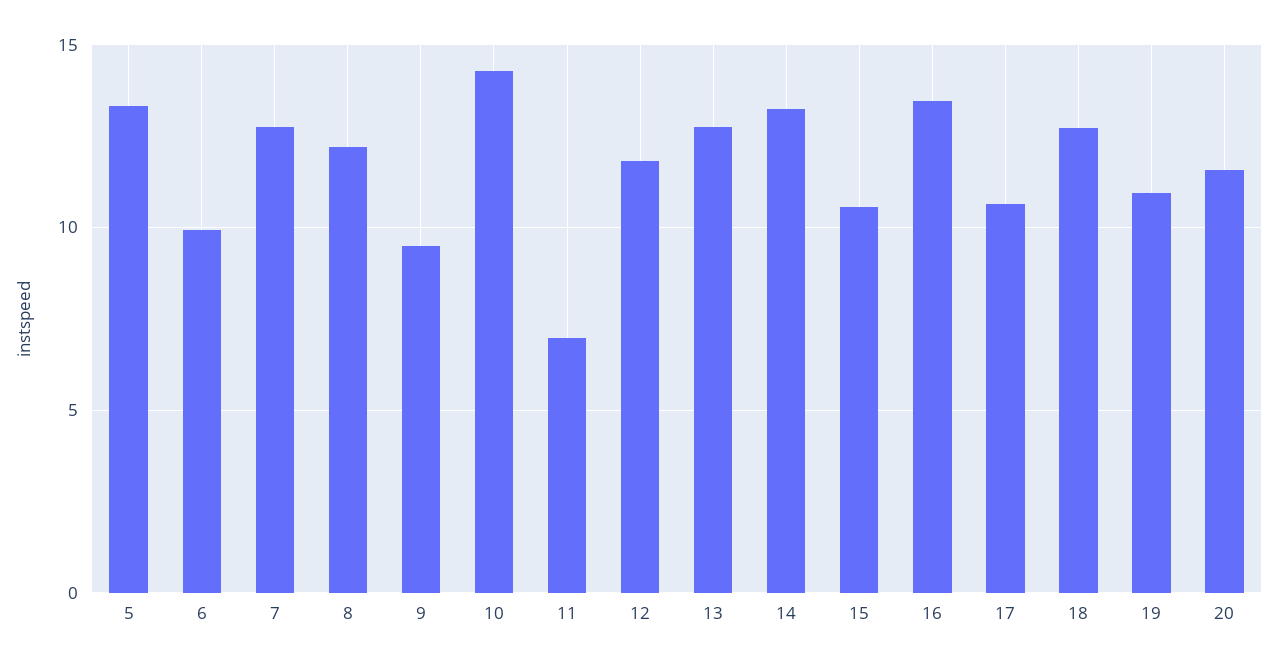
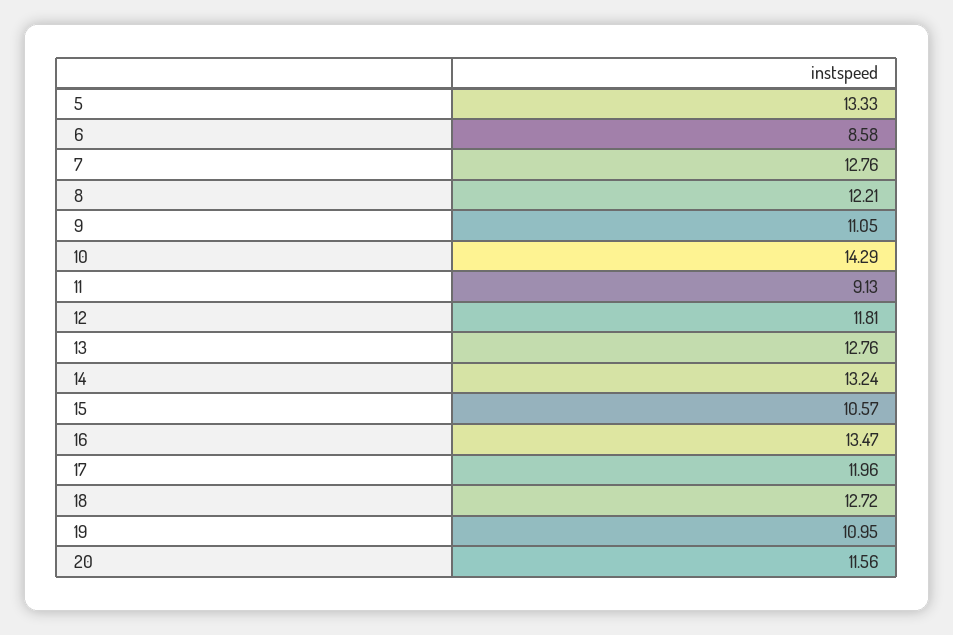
6: 10 -> 8.58
9: 9.5 -> 11.05
11: 7 -> 9.13
17: 10.5 -> 11.96

